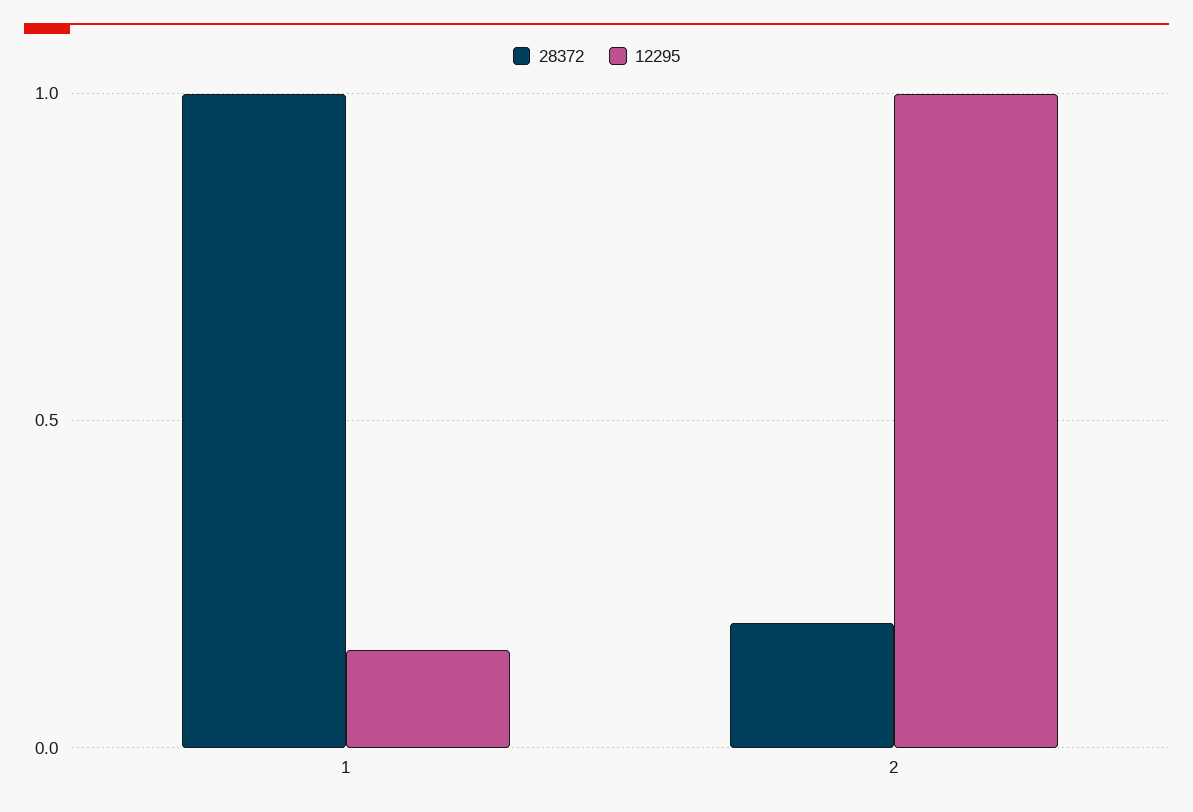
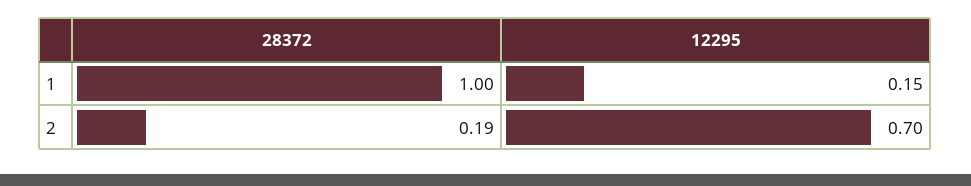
12295, 2: 1 -> 0.7

